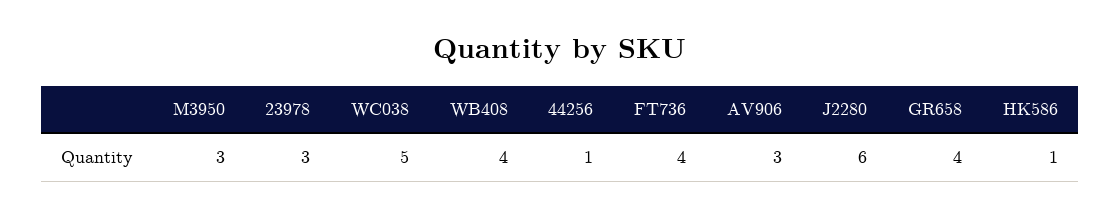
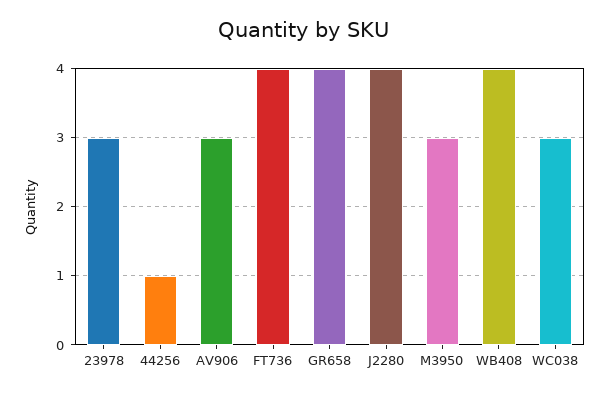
WC038: 5 -> 3
J2280: 6 -> 4
HK586: 1 -> none

